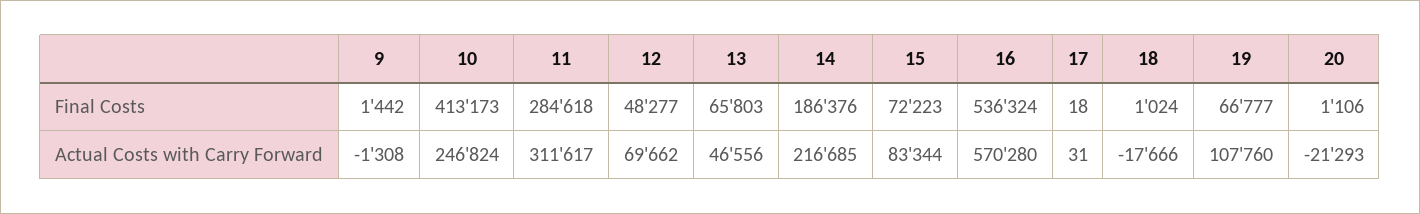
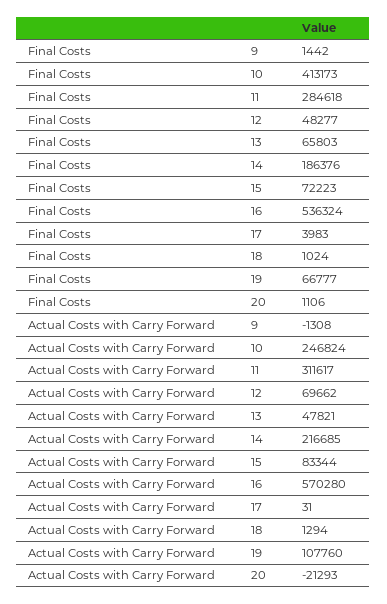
17, Final Costs: 18 -> 3983
13, Actual Costs with Carry Forward: 46556 -> 47821
18, Actual Costs with Carry Forward: -17666 -> 1294

